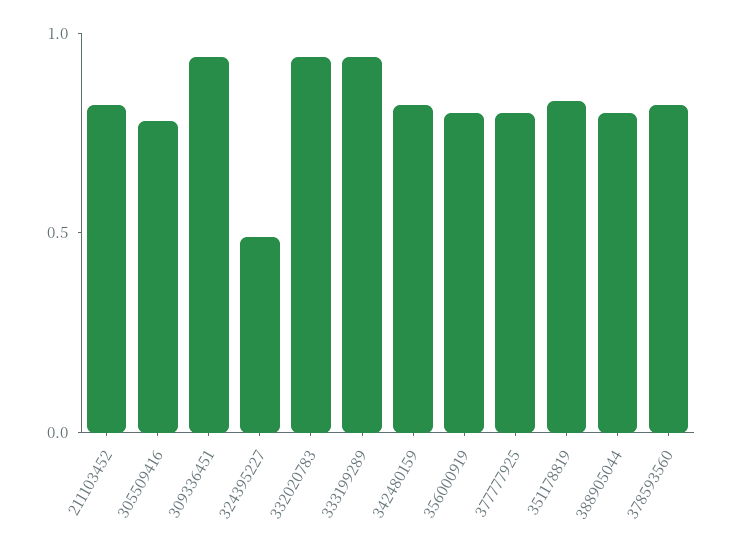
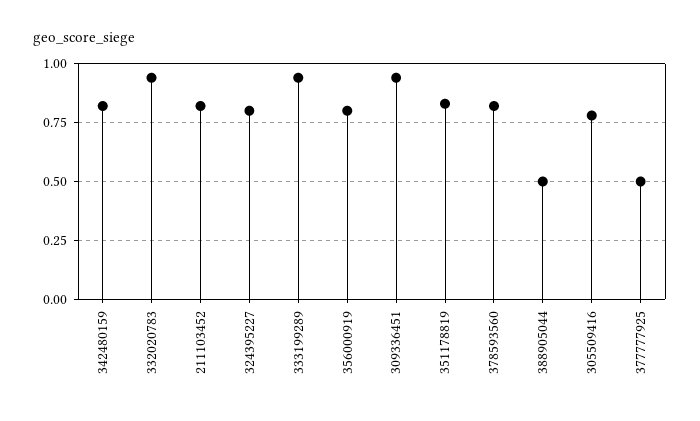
324395227: 0.5 -> 0.8
377777925: 0.8 -> 0.5
388905044: 0.8 -> 0.5

